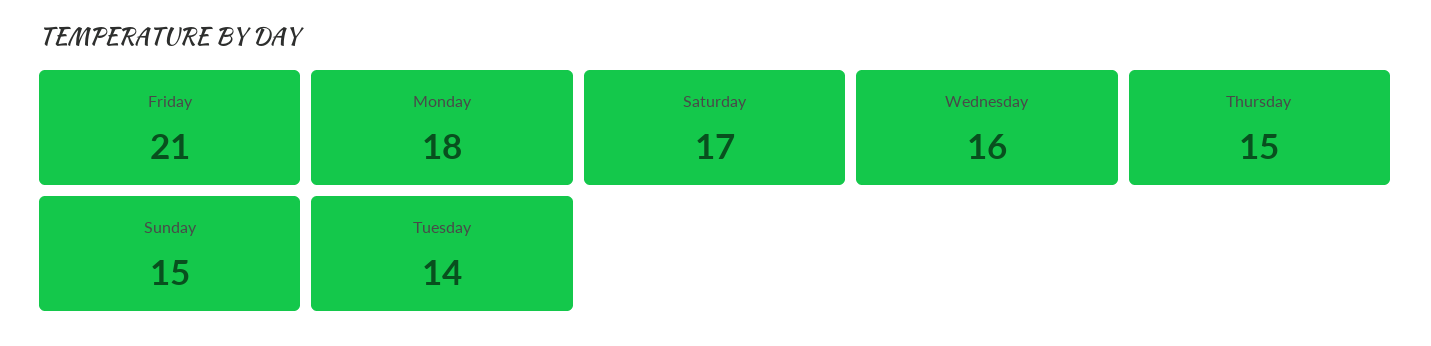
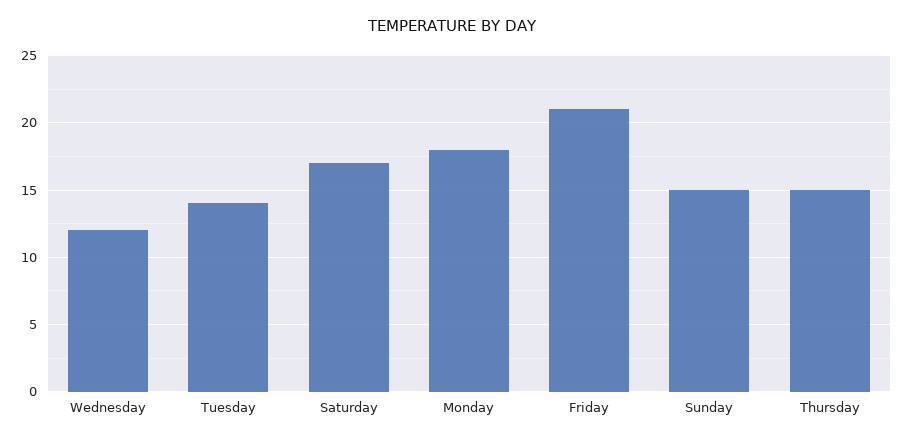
Wednesday: 16 -> 12

